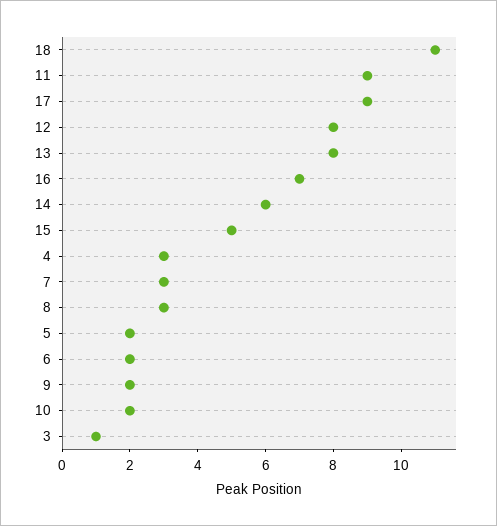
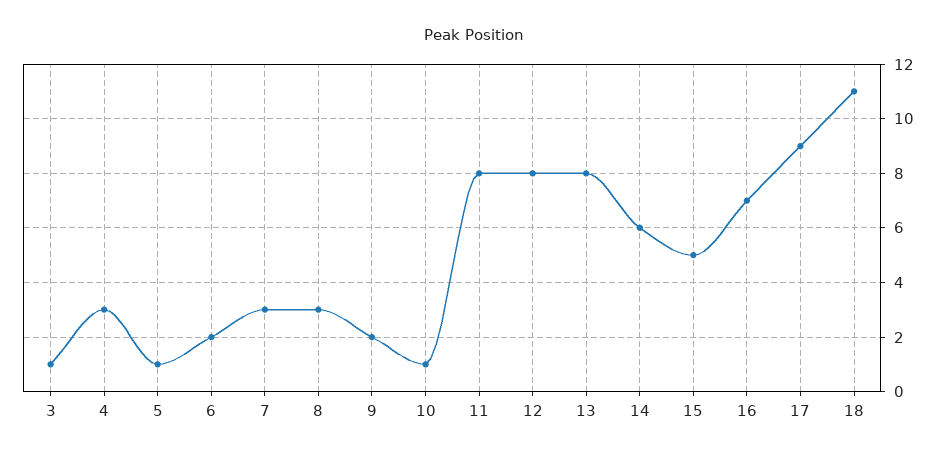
11: 9 -> 8
5: 2 -> 1
10: 2 -> 1

